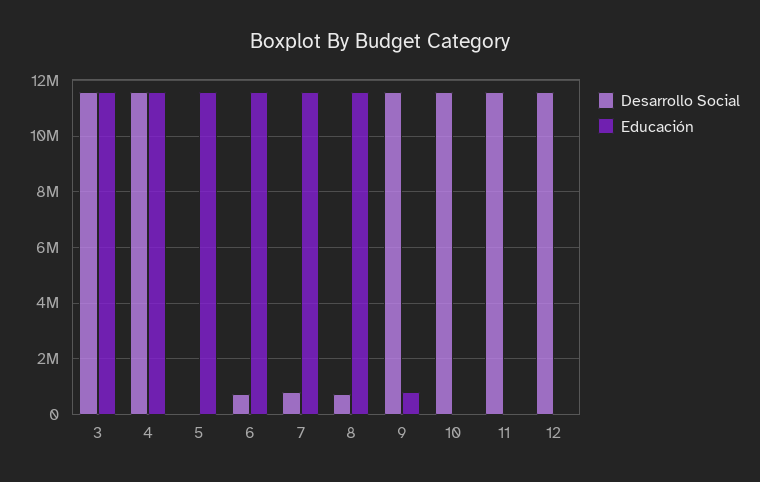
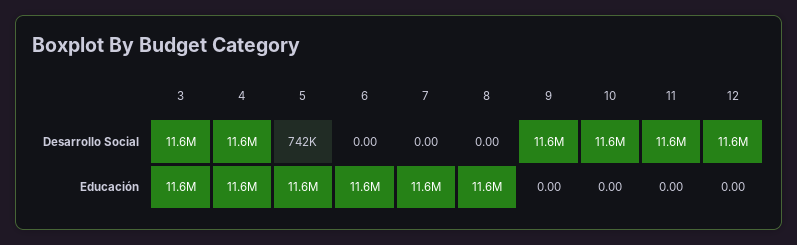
Desarrollo Social, 5: 0 -> 742000
Desarrollo Social, 6: 750000 -> 0
Desarrollo Social, 7: 750000 -> 0
Desarrollo Social, 8: 750000 -> 0
Educación, 9: 750000 -> 0

